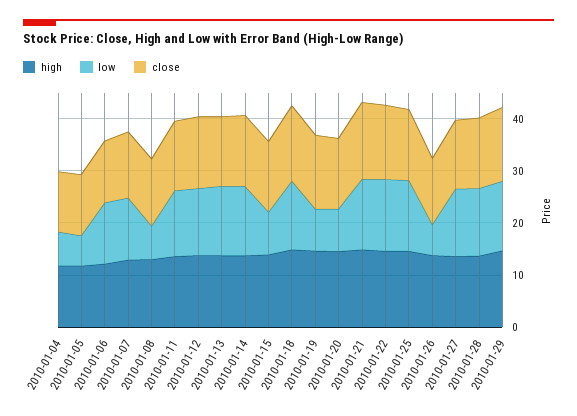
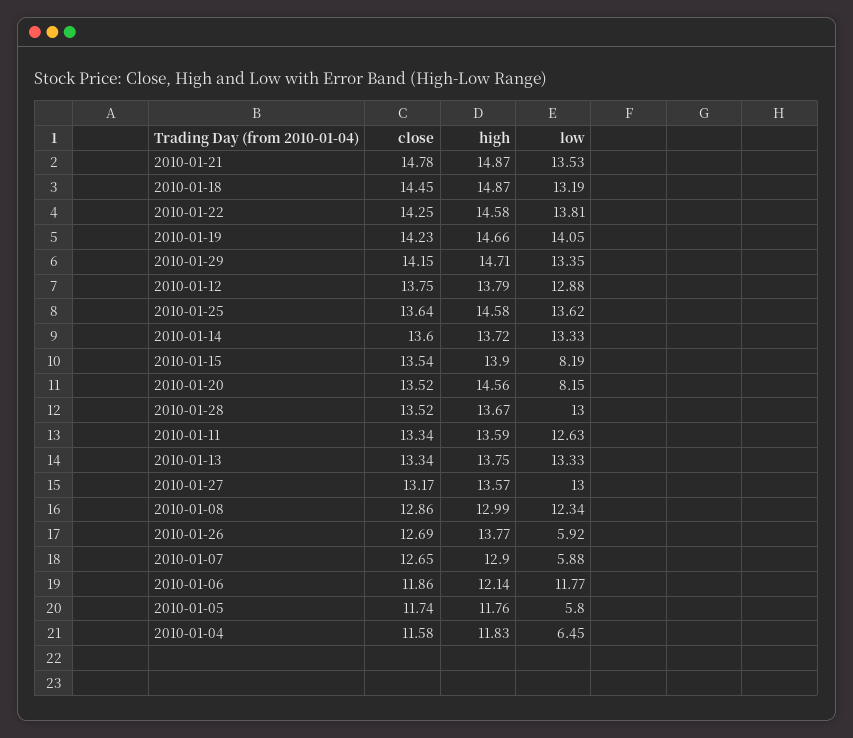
low, 2010-01-07: 12 -> 5.88
low, 2010-01-08: 6 -> 12.34
low, 2010-01-19: 8 -> 14.05

